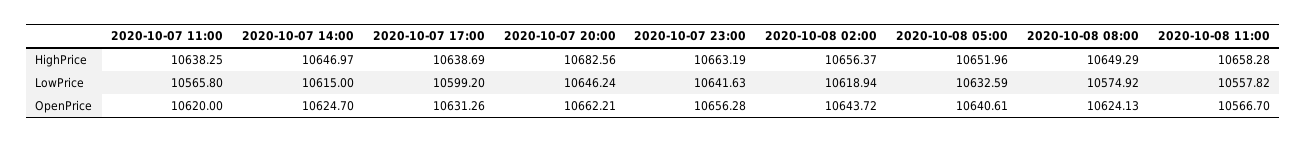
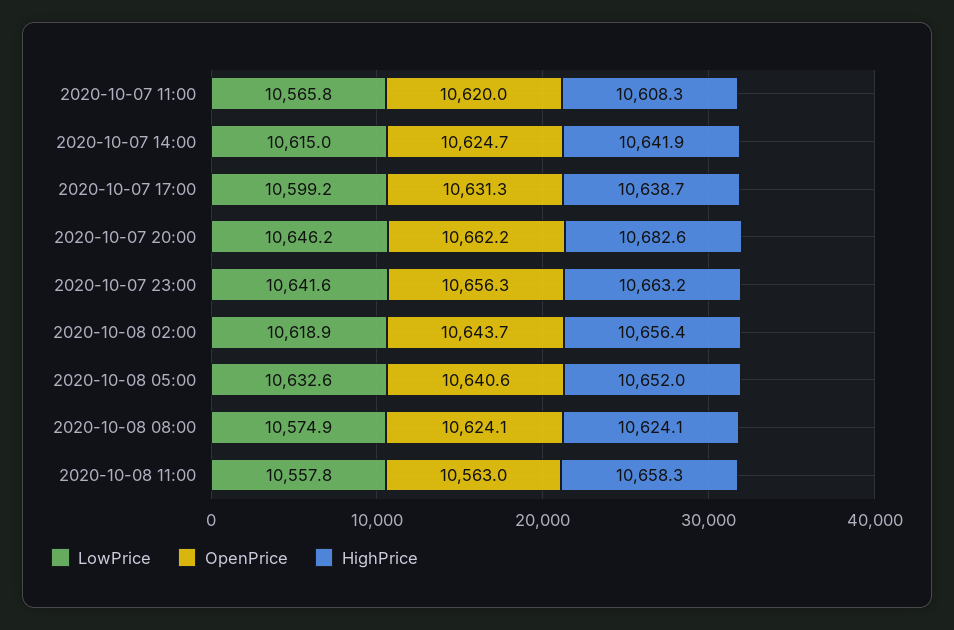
HighPrice, 2020-10-07 11:00: 10638.25 -> 10608.3
HighPrice, 2020-10-07 14:00: 10646.97 -> 10641.9
HighPrice, 2020-10-08 08:00: 10649.29 -> 10624.1
OpenPrice, 2020-10-08 11:00: 10566.7 -> 10563

